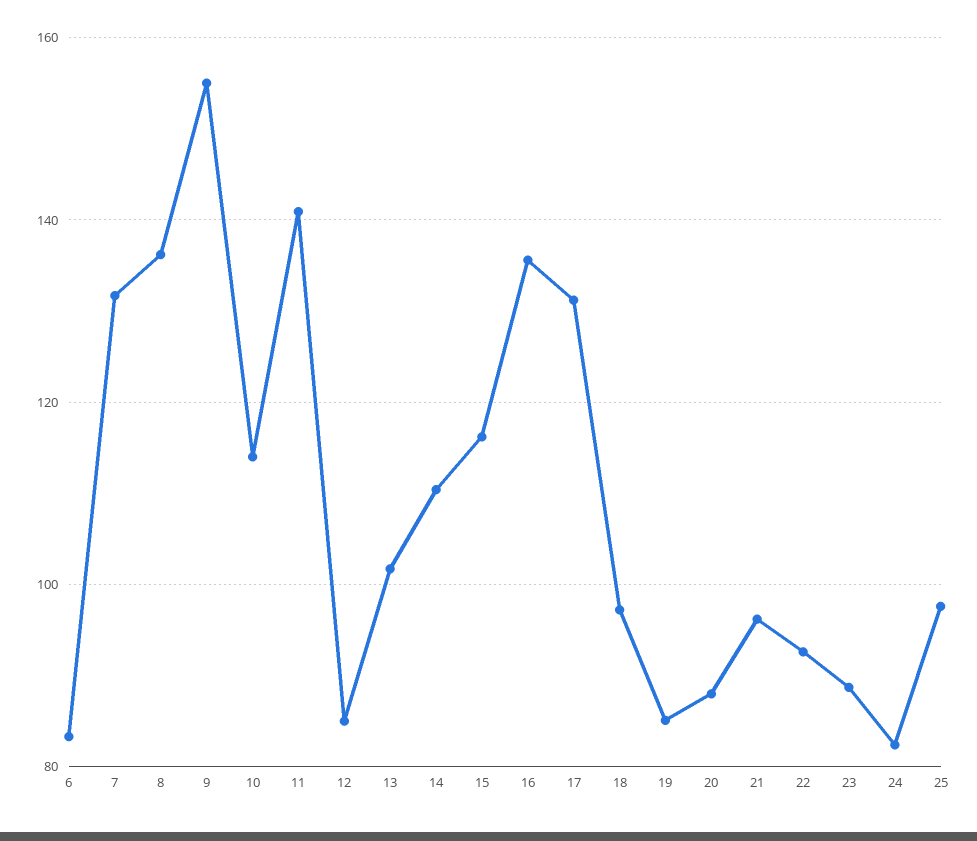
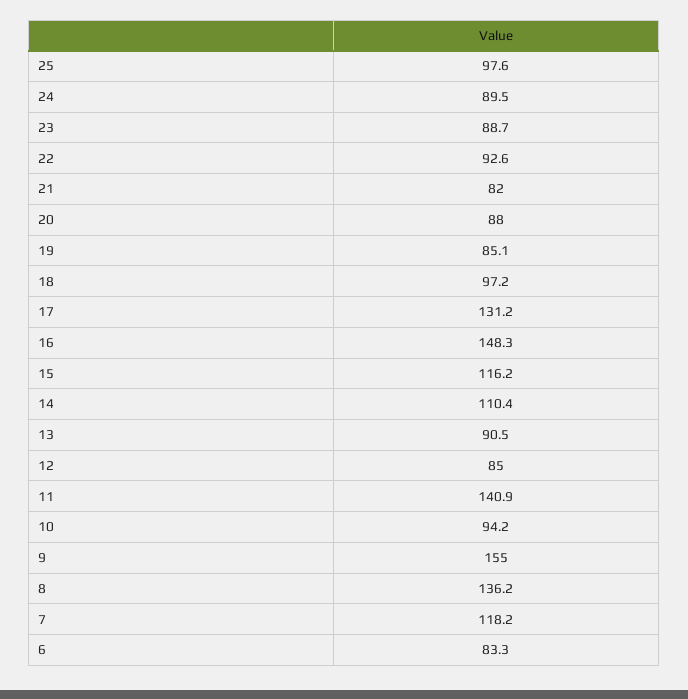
7: 132 -> 118.2
10: 114 -> 94.2
13: 102 -> 90.5
16: 136 -> 148.3
21: 96 -> 82
24: 82 -> 89.5

